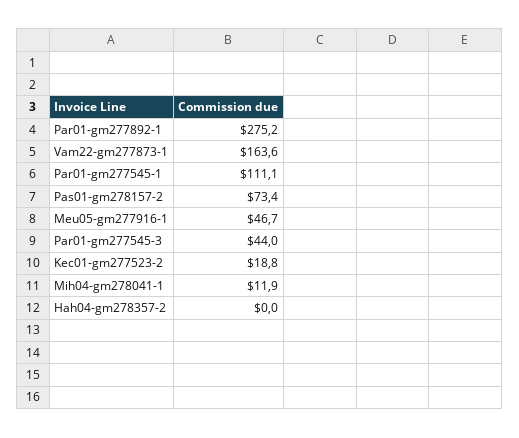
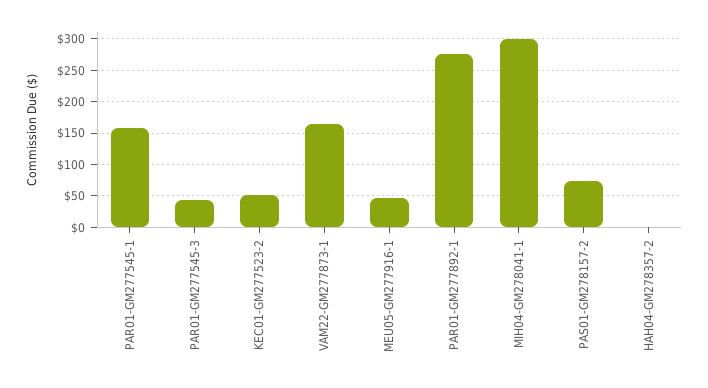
Par01-gm277545-1: 111.1 -> 160
Kec01-gm277523-2: 18.8 -> 50
Mih04-gm278041-1: 11.9 -> 300

